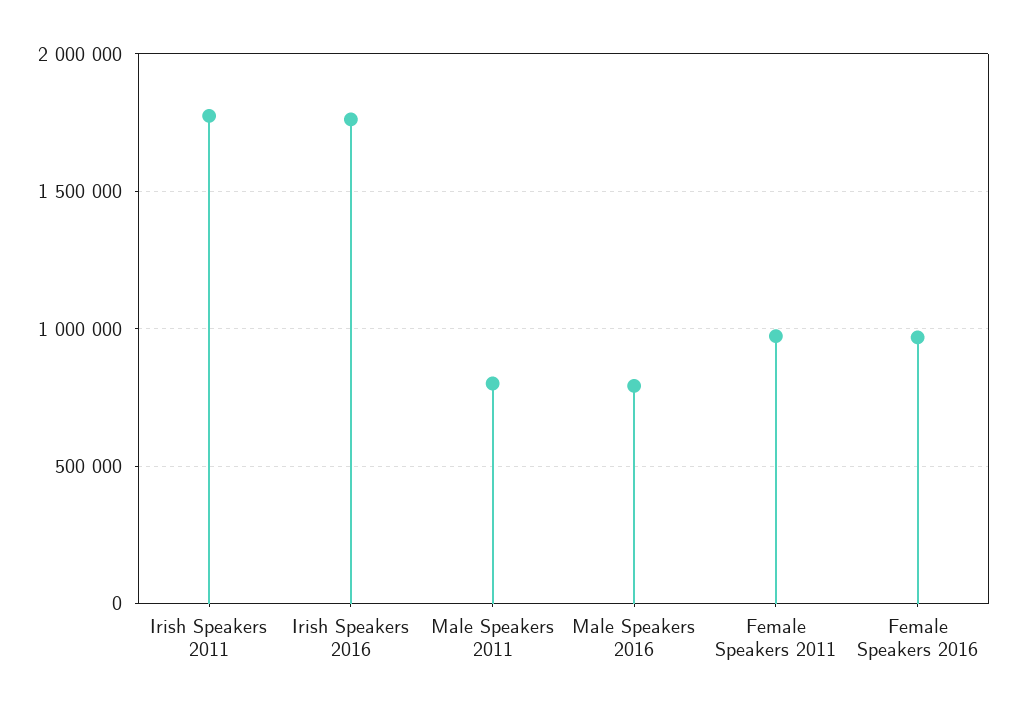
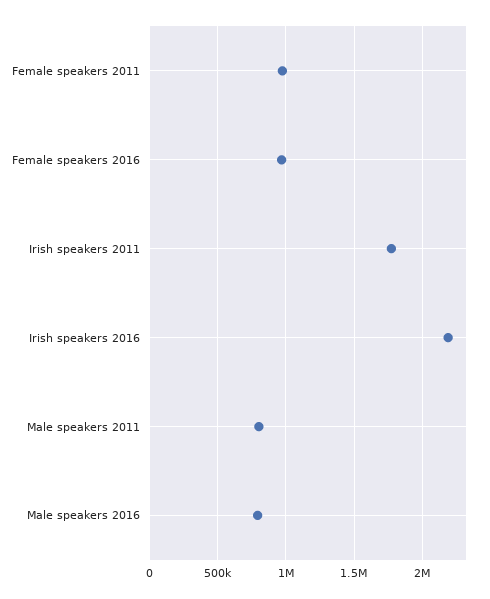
Irish Speakers 2016: 1750000 -> 2200000

